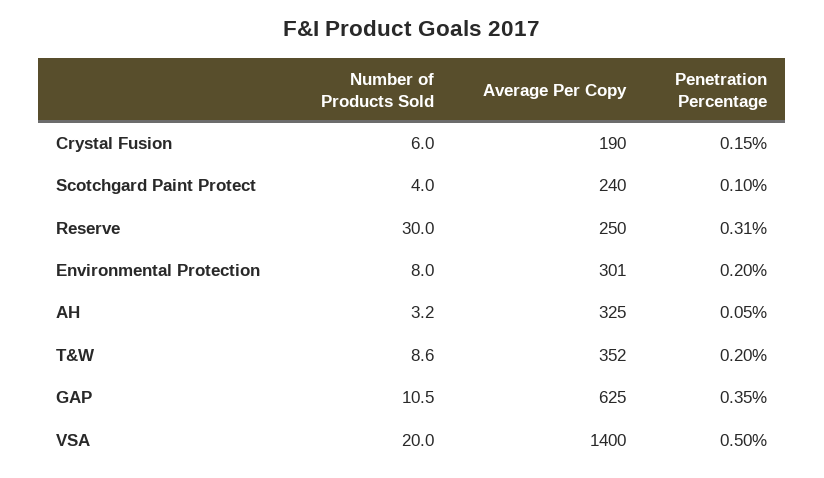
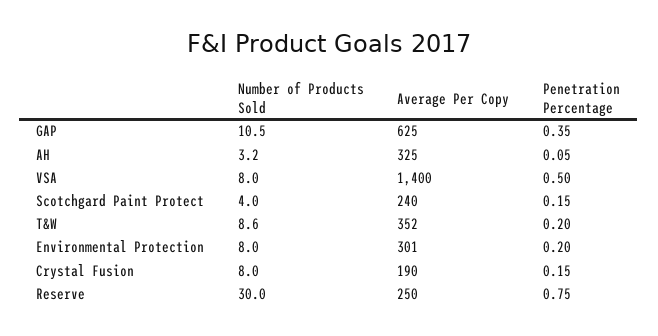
Number of Products Sold, Crystal Fusion: 6 -> 8
Penetration Percentage, Scotchgard Paint Protect: 0.1 -> 0.15
Penetration Percentage, Reserve: 0.31 -> 0.75
Number of Products Sold, VSA: 20 -> 8

